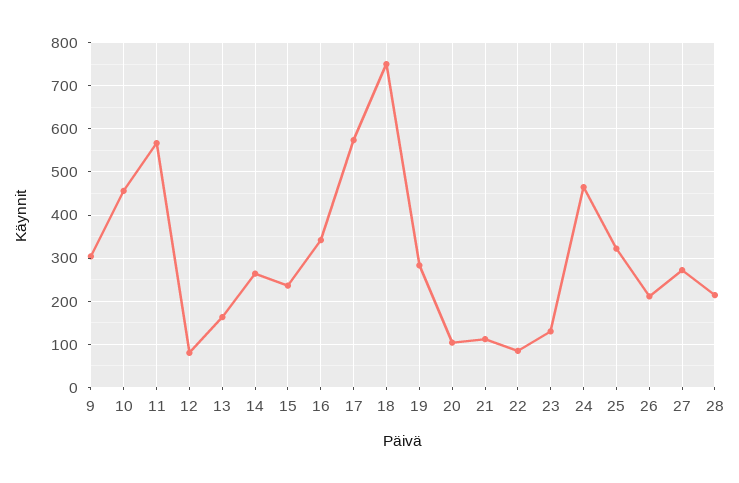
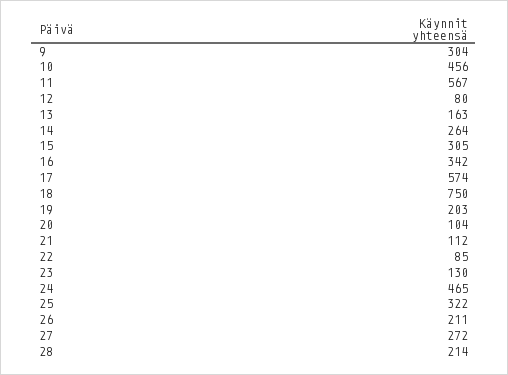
15: 240 -> 305
19: 280 -> 203

